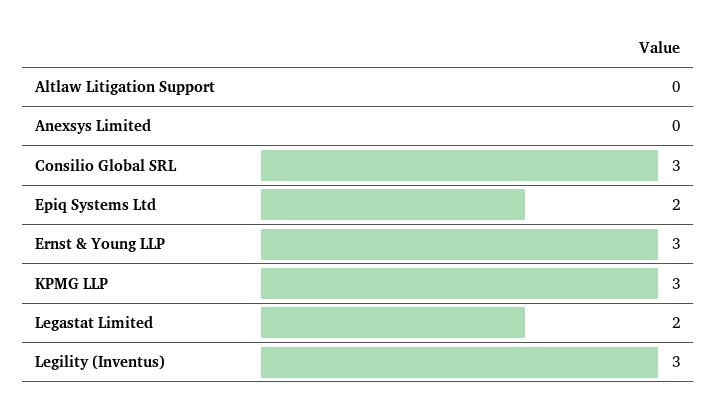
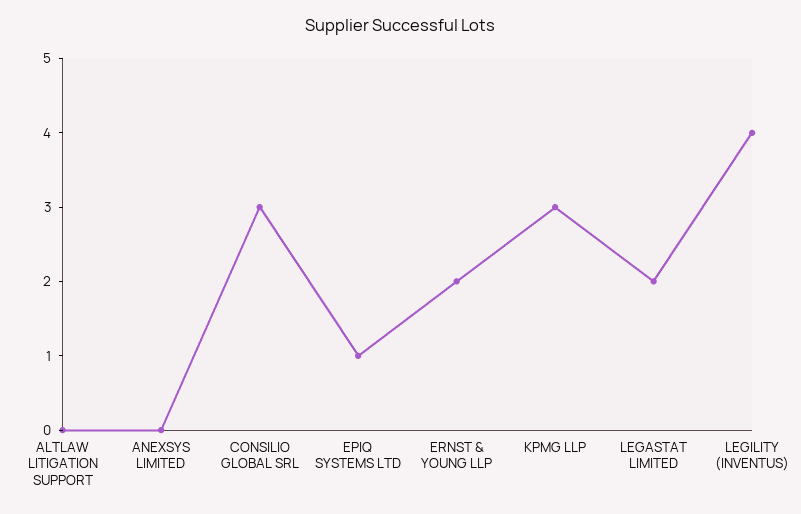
Epiq Systems Ltd: 2 -> 1
Ernst & Young LLP: 3 -> 2
Legility (Inventus): 3 -> 4

